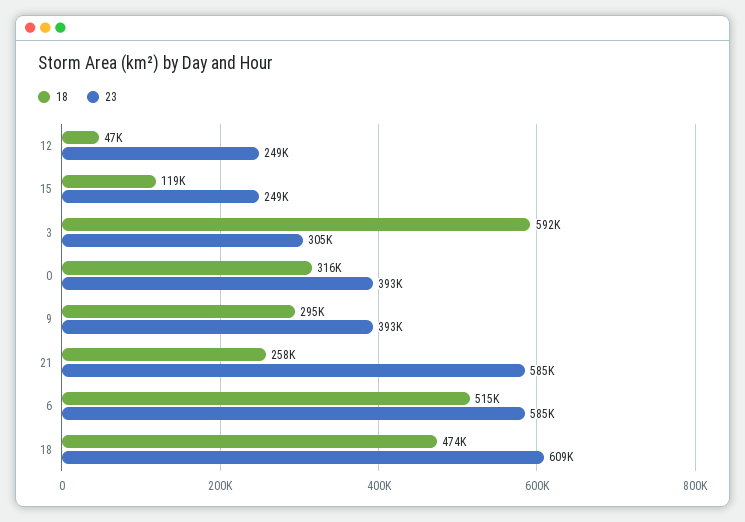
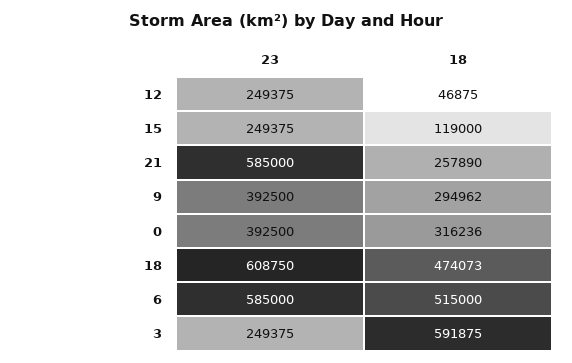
23, 3: 305000 -> 249375

